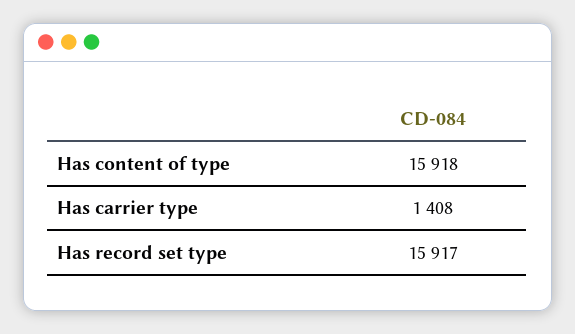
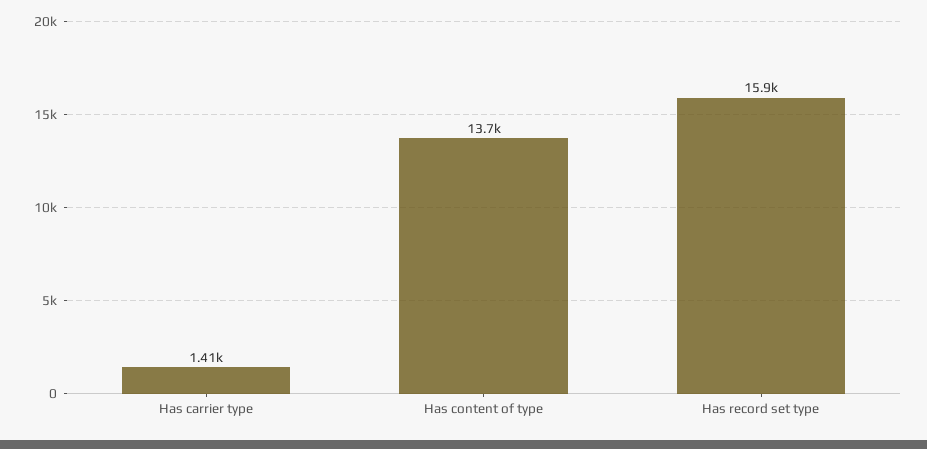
Has content of type: 15918 -> 13700

